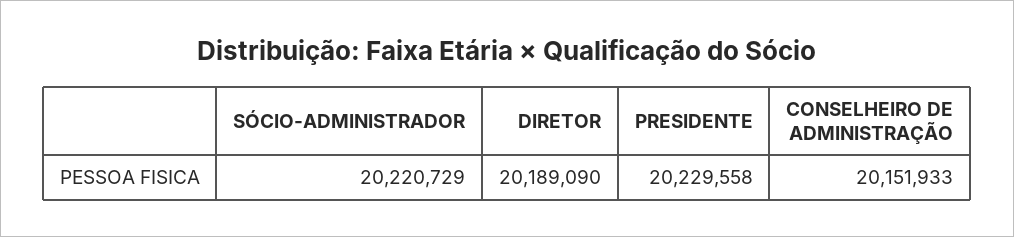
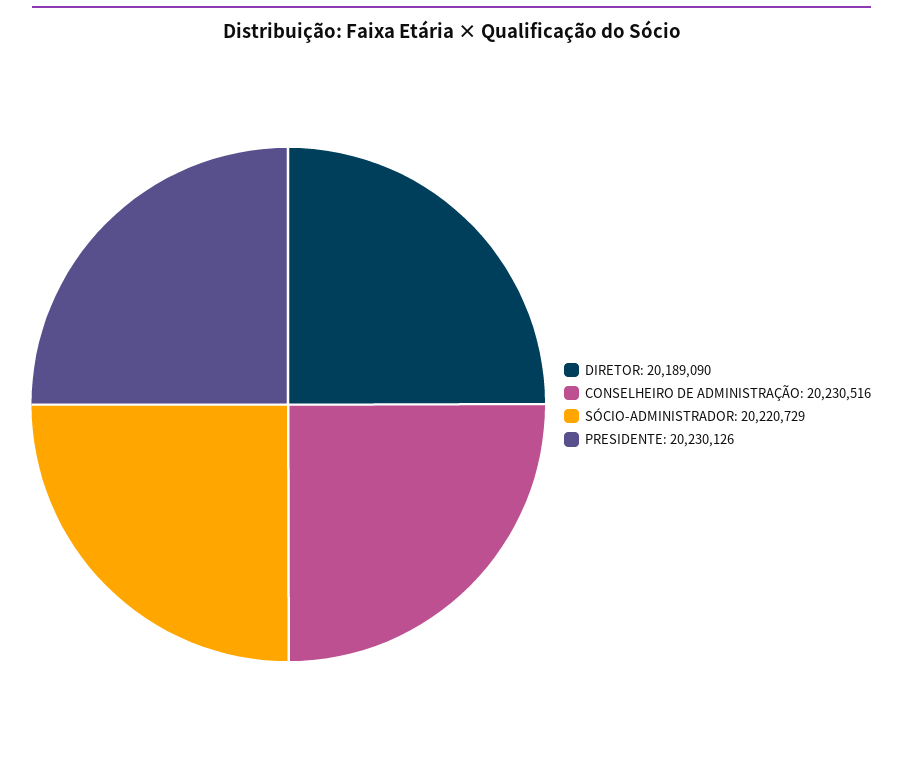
PRESIDENTE: 20229558 -> 20230126
CONSELHEIRO DE ADMINISTRAÇÃO: 20151933 -> 20230516

